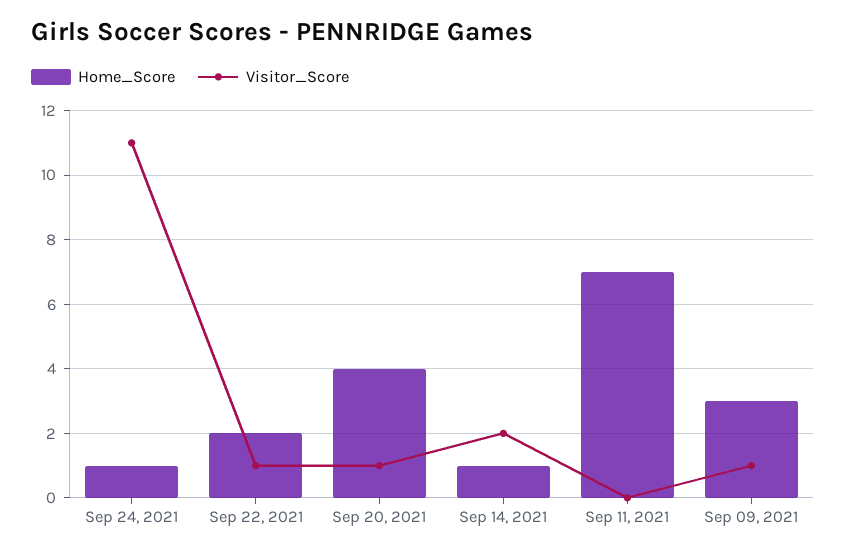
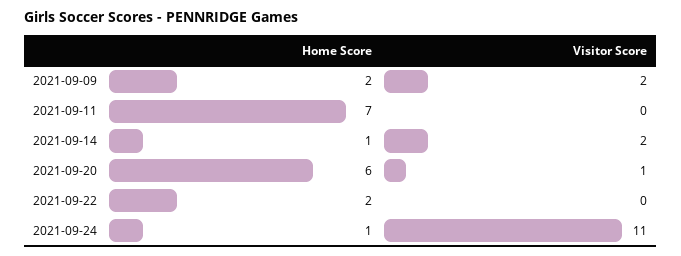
Visitor_Score, Sep 22, 2021: 1 -> 0
Home_Score, Sep 20, 2021: 4 -> 6
Home_Score, Sep 09, 2021: 3 -> 2
Visitor_Score, Sep 09, 2021: 1 -> 2

